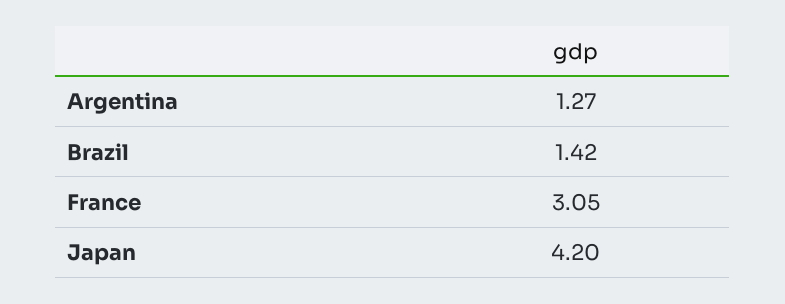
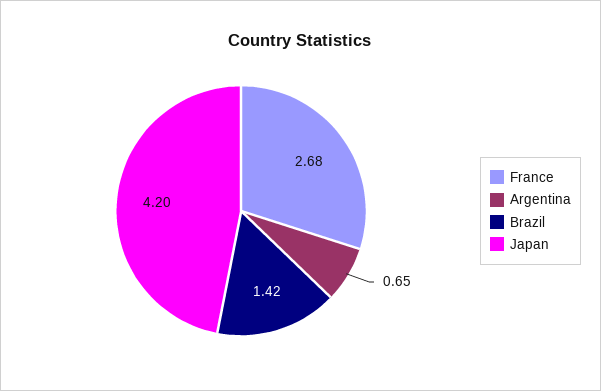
Argentina: 1.27 -> 0.65
France: 3.05 -> 2.68

